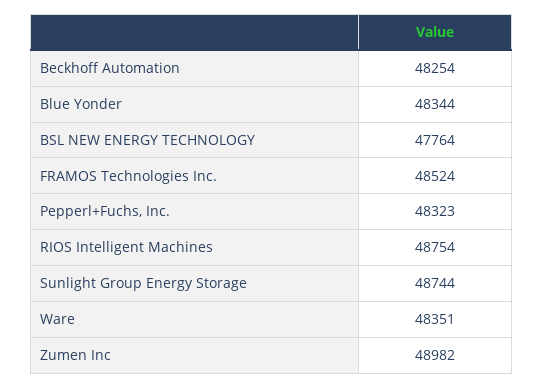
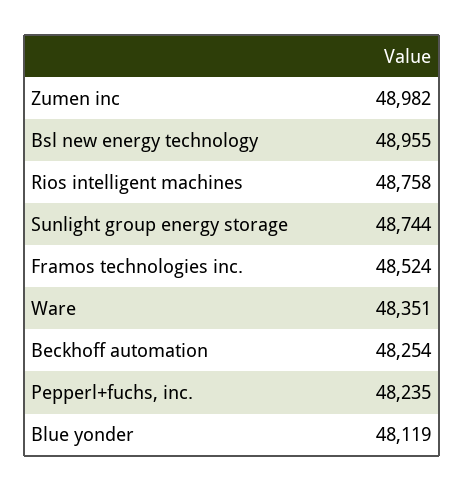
Blue Yonder: 48344 -> 48119
BSL NEW ENERGY TECHNOLOGY: 47764 -> 48955
Pepperl+Fuchs, Inc.: 48323 -> 48235
RIOS Intelligent Machines: 48754 -> 48758

